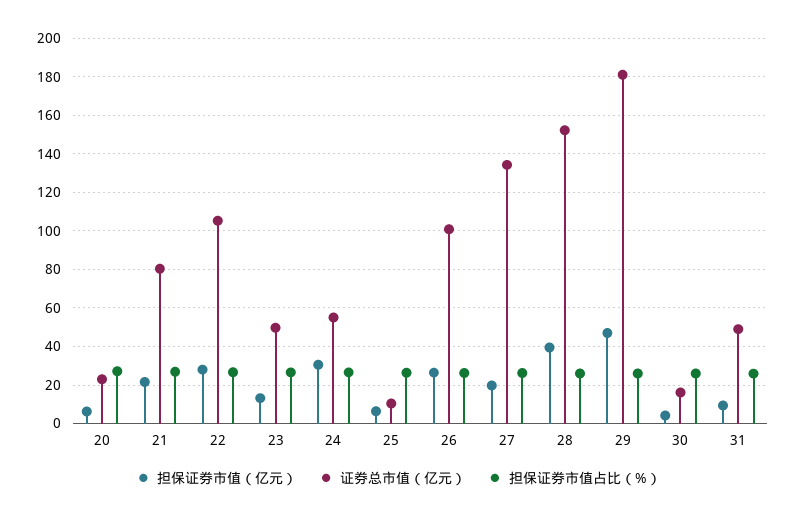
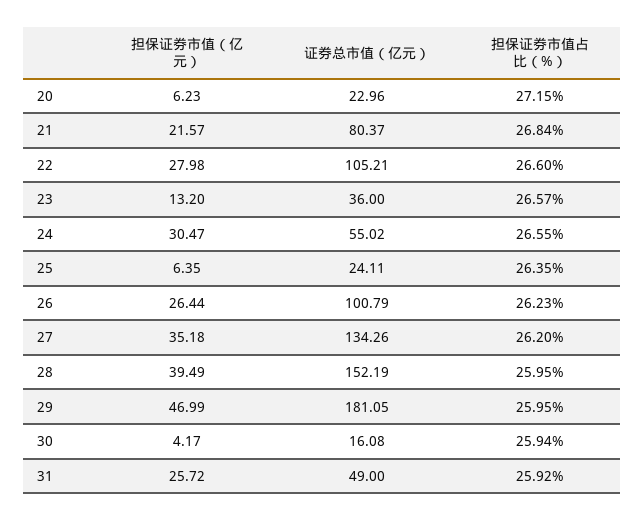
证券总市值（亿元）, 23: 50 -> 36
证券总市值（亿元）, 25: 10 -> 24.11
担保证券市值（亿元）, 27: 20 -> 35.18
担保证券市值（亿元）, 31: 10 -> 25.72

